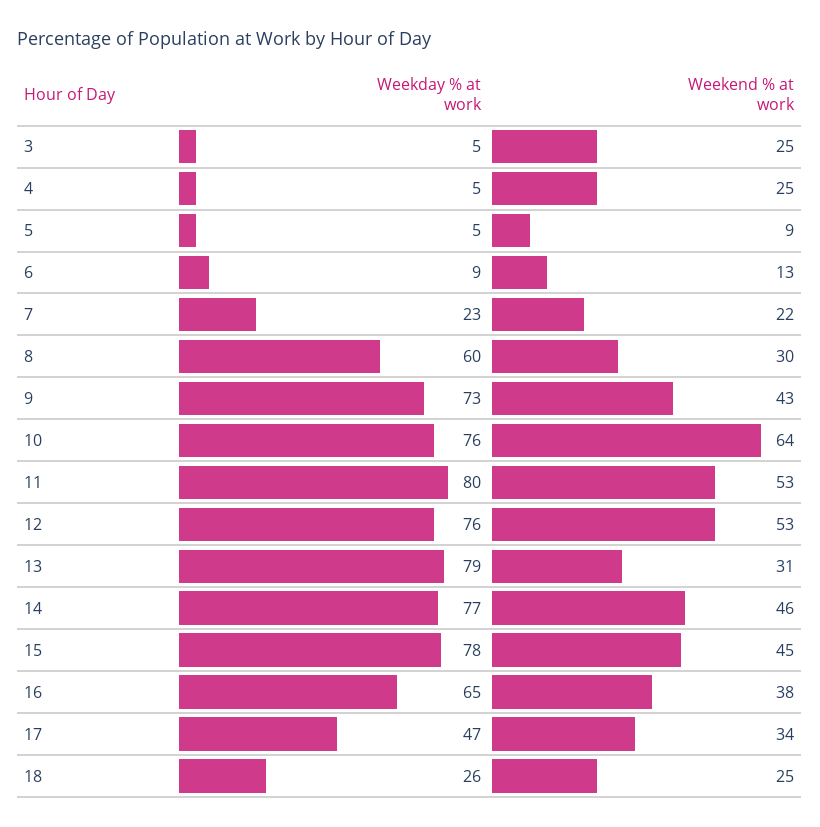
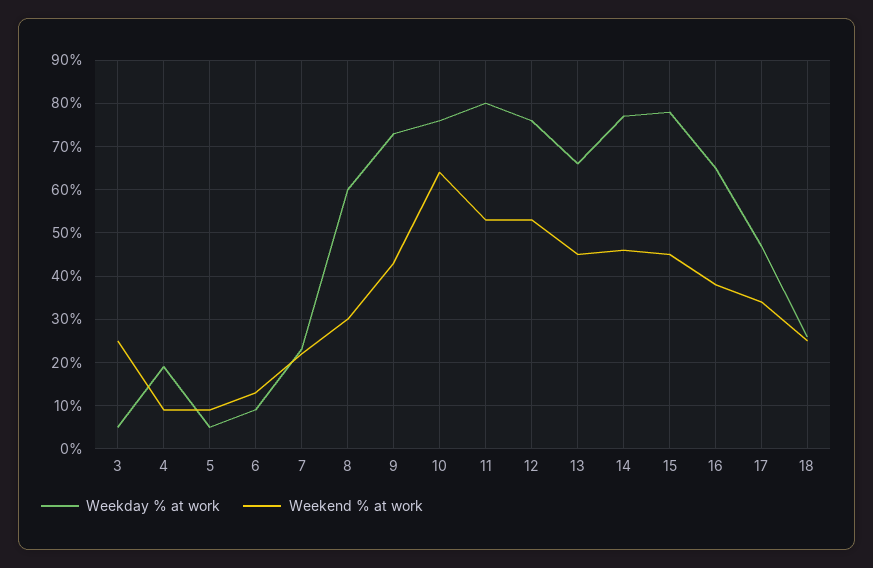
Weekday % at work, 4: 5 -> 20
Weekend % at work, 4: 25 -> 10
Weekday % at work, 13: 79 -> 65
Weekend % at work, 13: 31 -> 45

